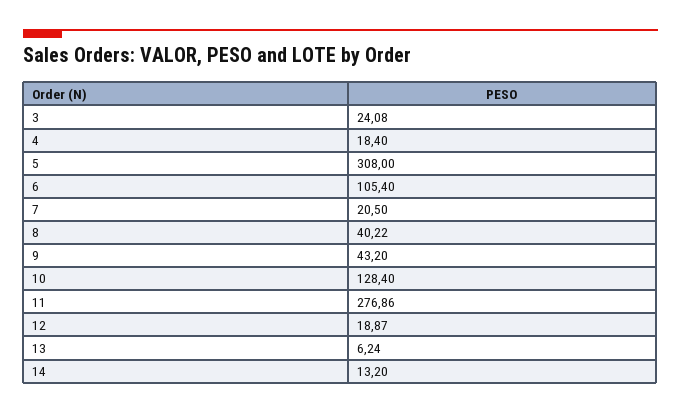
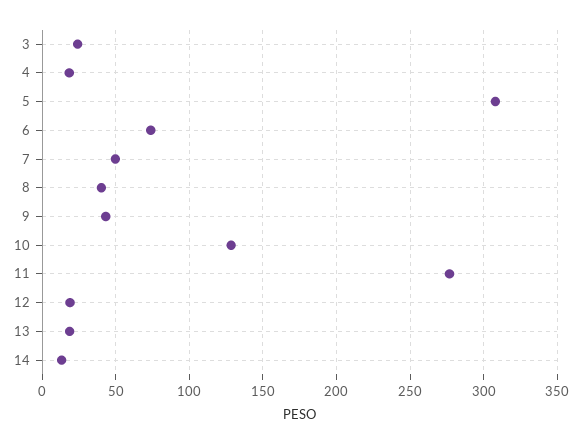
6: 105.4 -> 75
7: 20.5 -> 50
13: 6.24 -> 20

